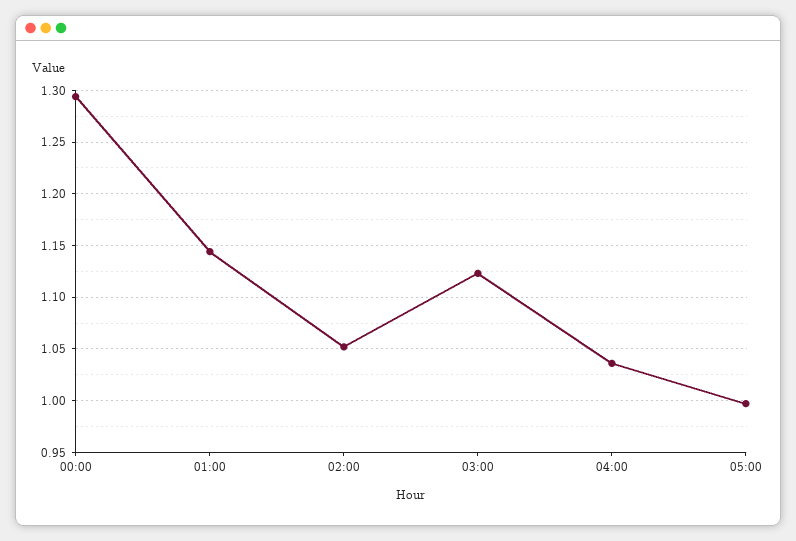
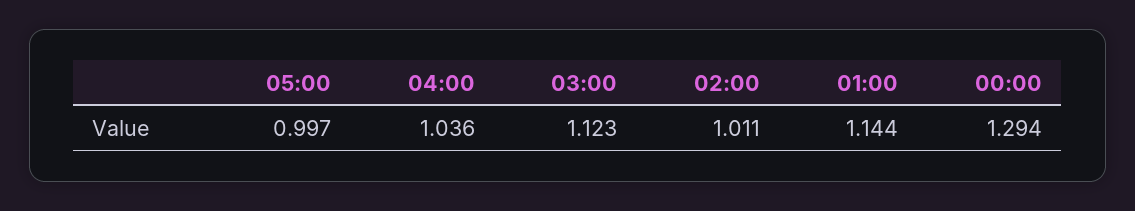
02:00: 1.05 -> 1.011

